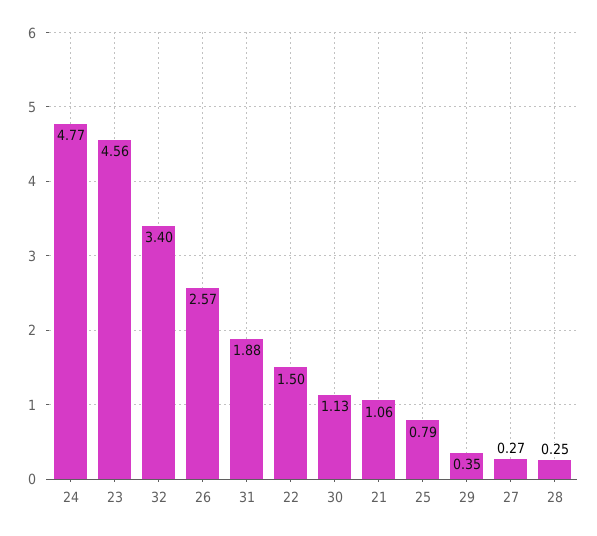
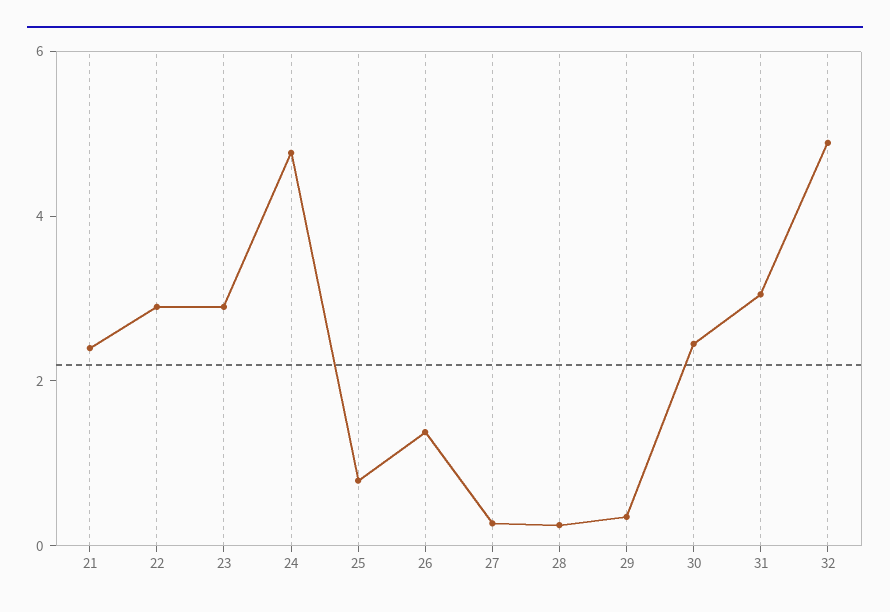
23: 4.56 -> 3
32: 3.4 -> 5
26: 2.57 -> 1.5
31: 1.88 -> 3
22: 1.5 -> 3
30: 1.13 -> 2.5
21: 1.06 -> 2.5

